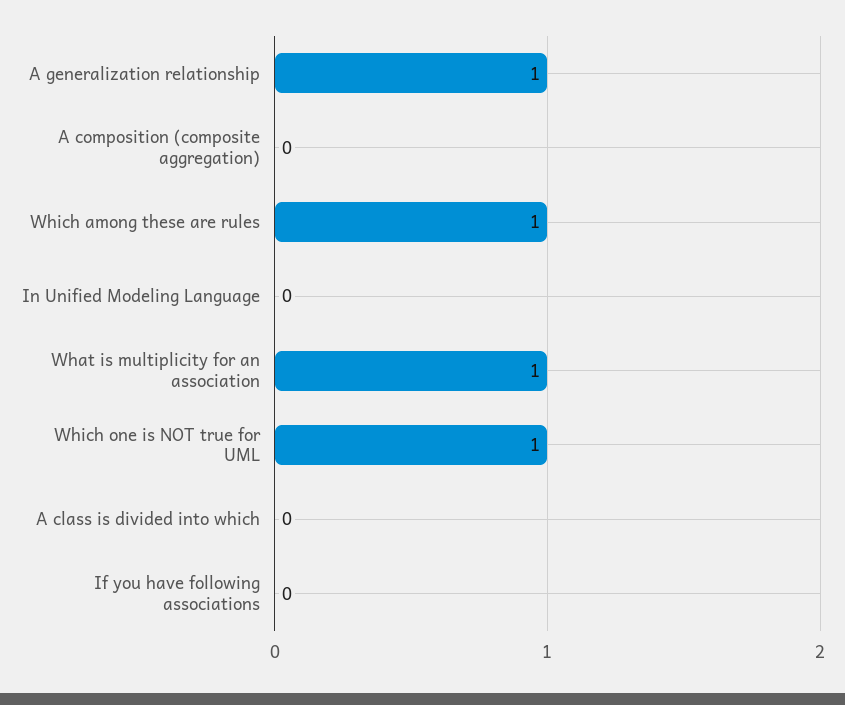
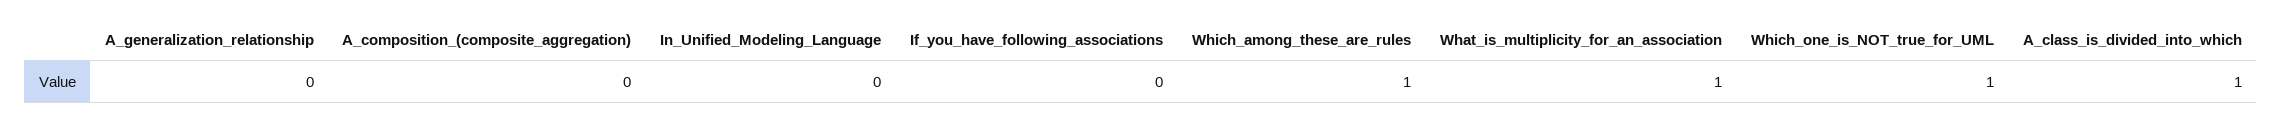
A generalization relationship: 1 -> 0
A class is divided into which: 0 -> 1

